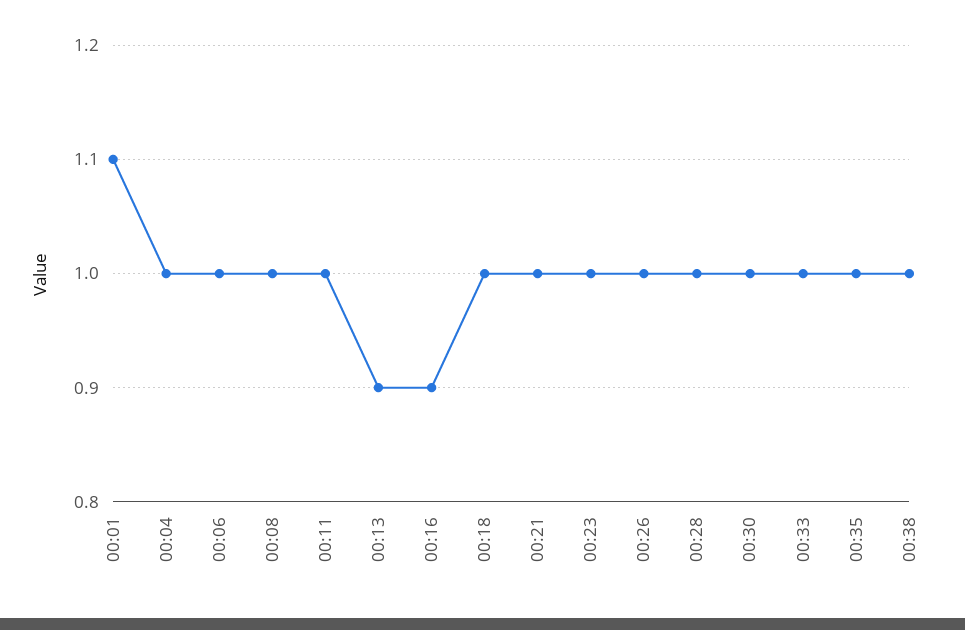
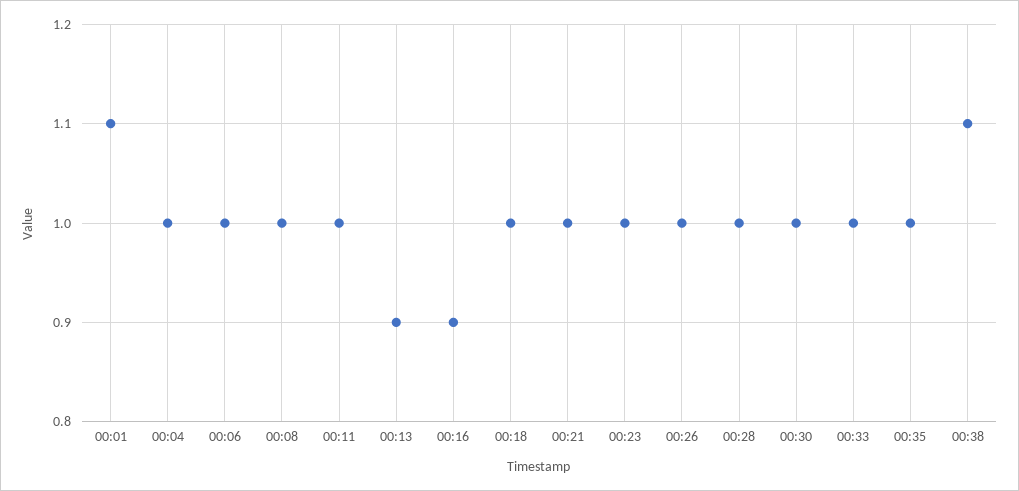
00:38: 1 -> 1.1

